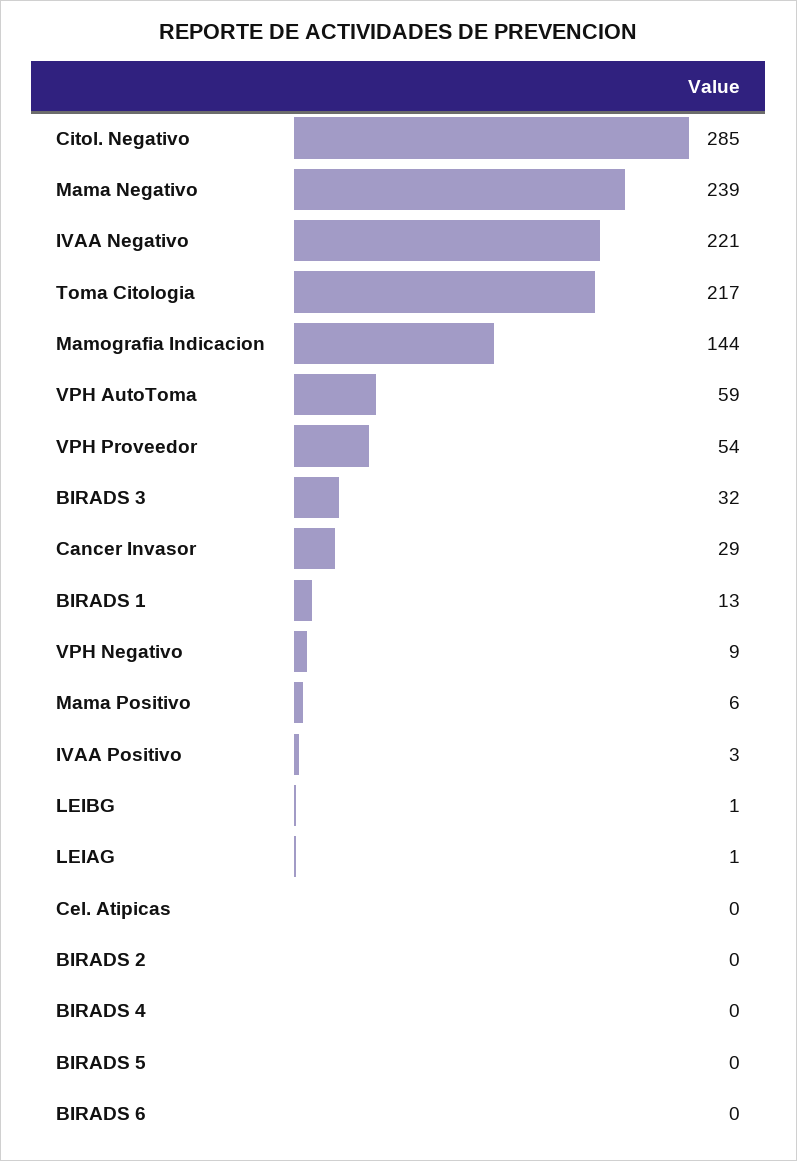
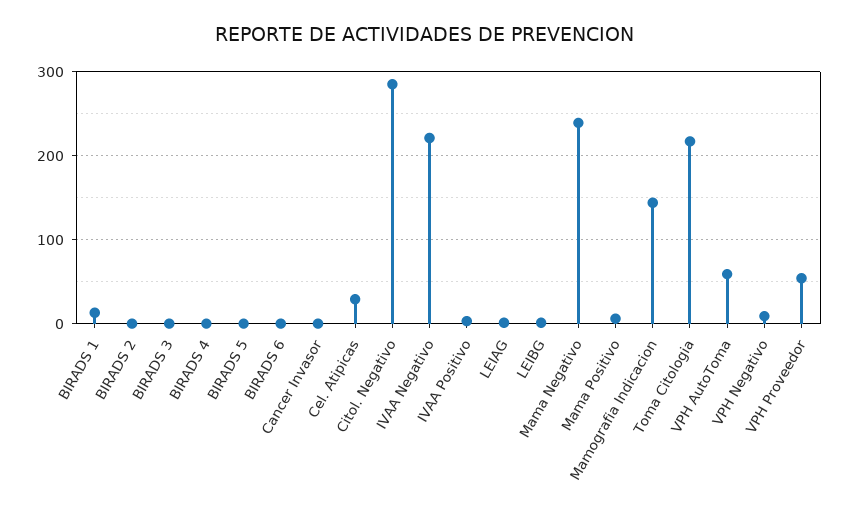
BIRADS 3: 32 -> 0
Cancer Invasor: 29 -> 0
Cel. Atipicas: 0 -> 30

